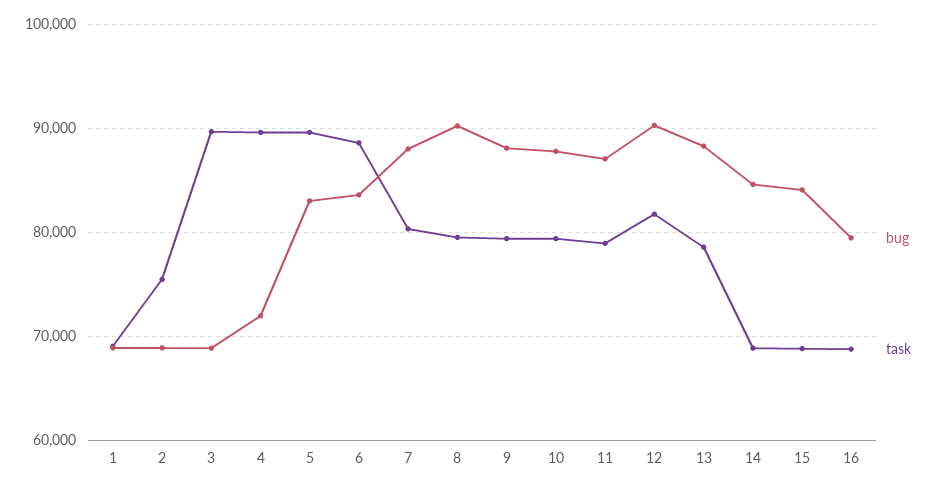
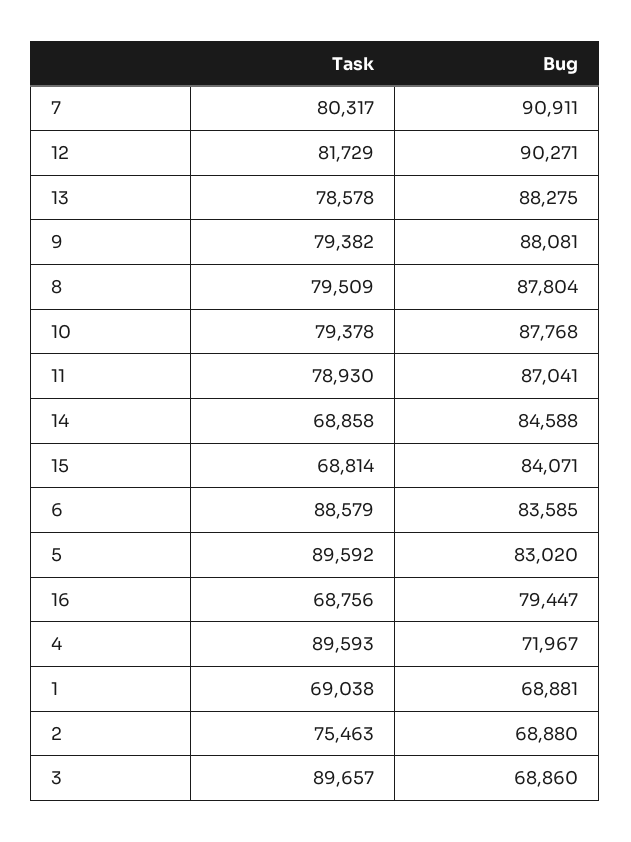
bug, 7: 88000 -> 90911
bug, 8: 90000 -> 87804

